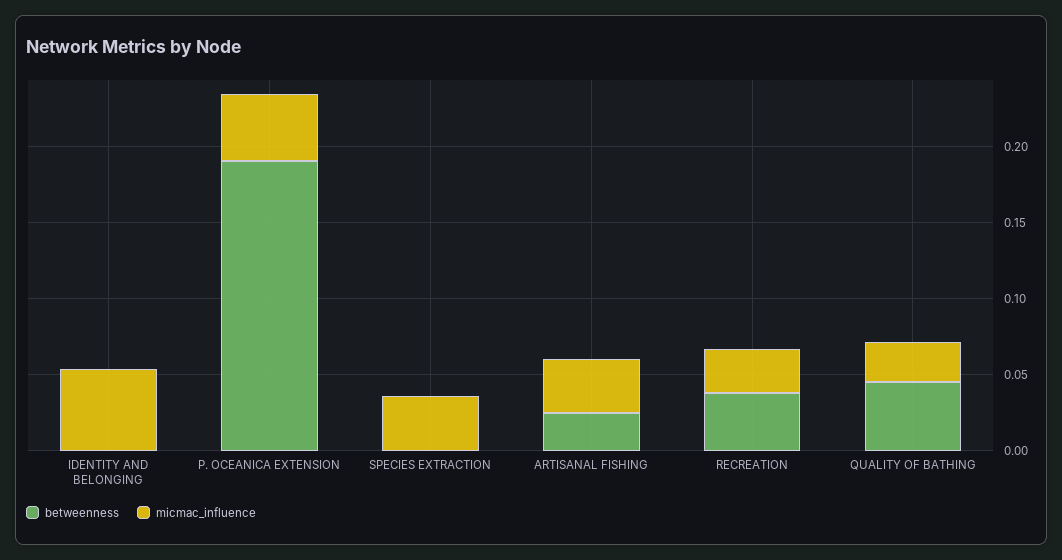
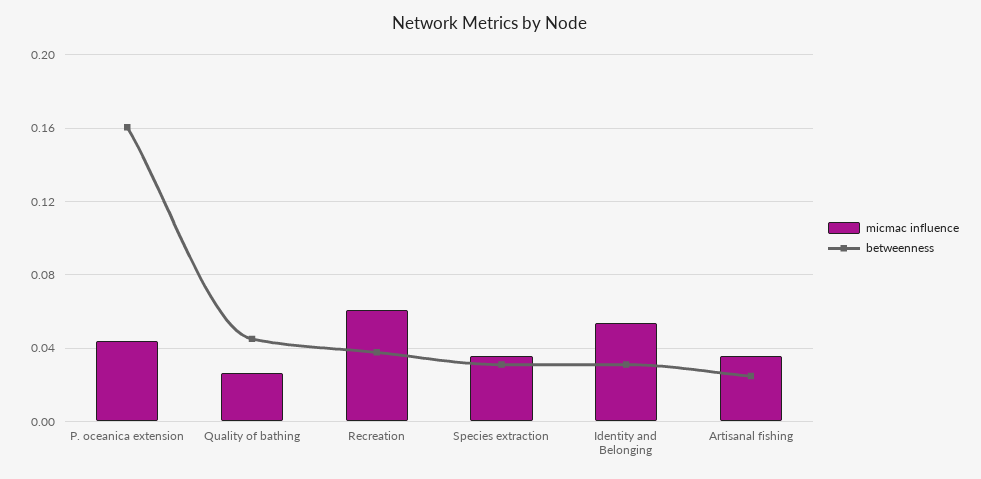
betweenness, IDENTITY AND BELONGING: 0 -> 0.03
betweenness, P. OCEANICA EXTENSION: 0.19 -> 0.16
betweenness, SPECIES EXTRACTION: 0 -> 0.03
micmac_influence, RECREATION: 0.03 -> 0.06

